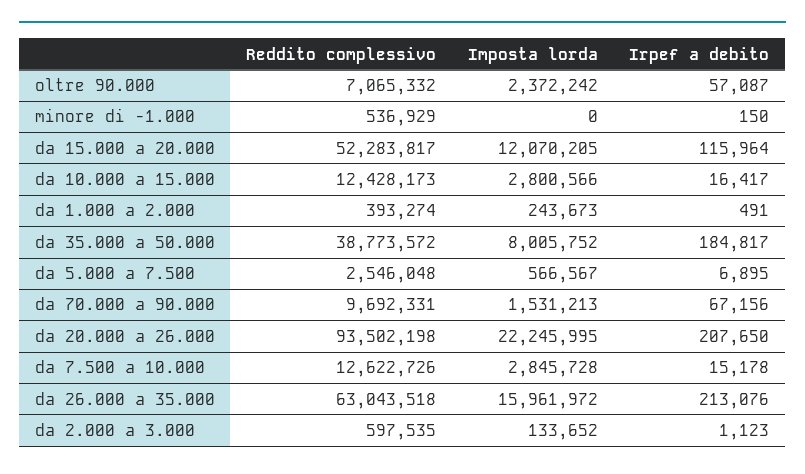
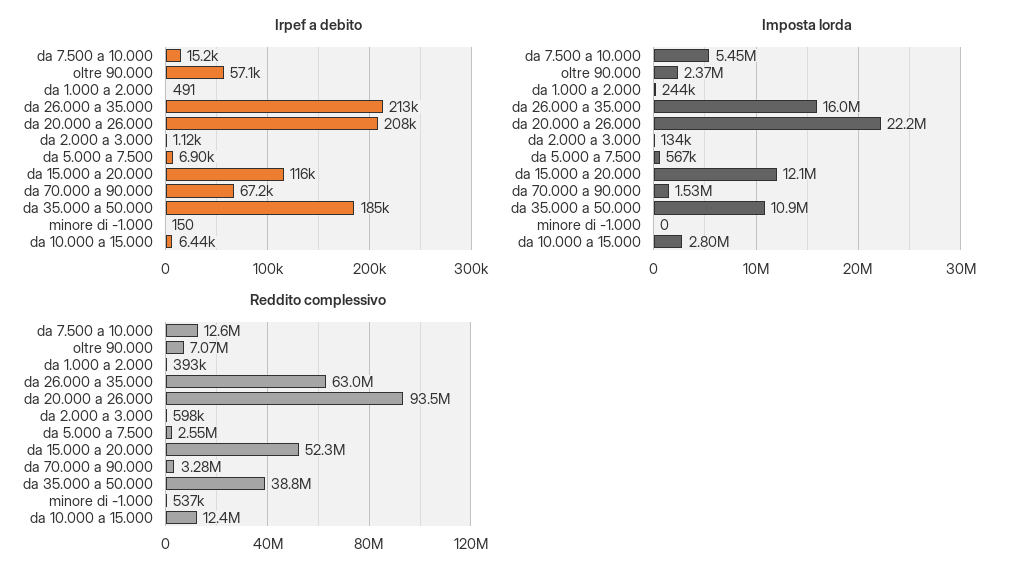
Irpef a debito, da 10.000 a 15.000: 16417 -> 6440
Imposta lorda, da 35.000 a 50.000: 8005752 -> 10900000
Reddito complessivo, da 70.000 a 90.000: 9692331 -> 3280000
Imposta lorda, da 7.500 a 10.000: 2845728 -> 5450000

